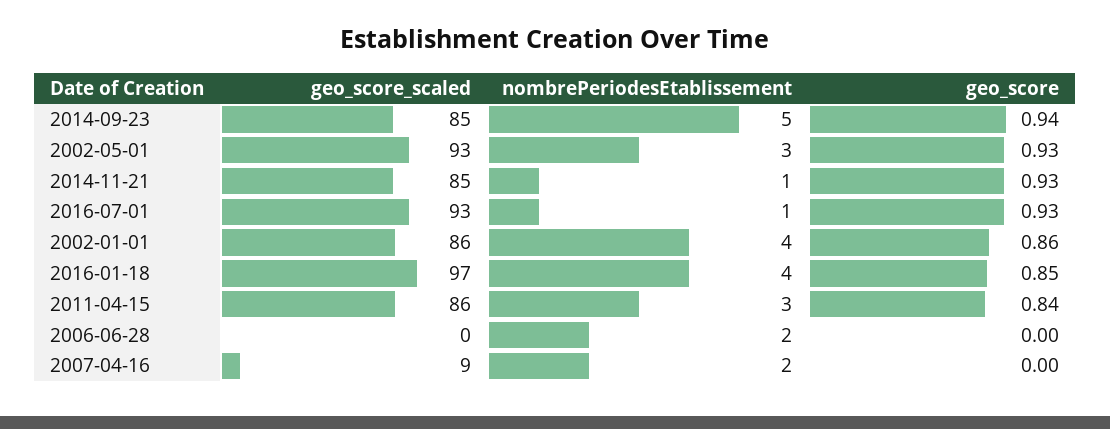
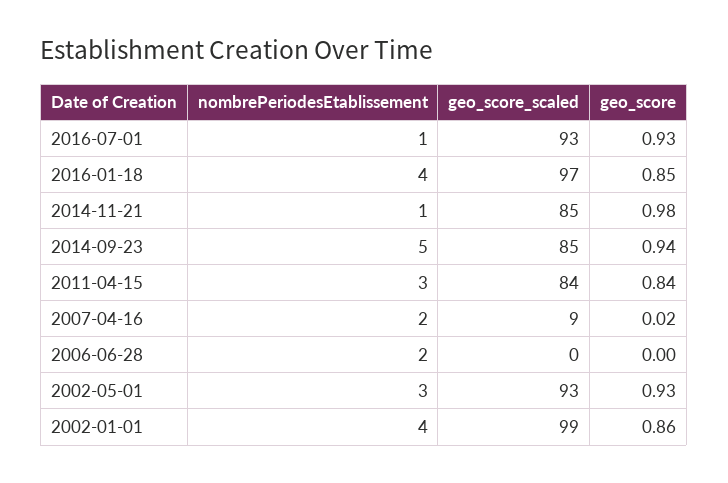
geo_score, 2014-11-21: 0.93 -> 0.98
geo_score_scaled, 2002-01-01: 86 -> 99
geo_score_scaled, 2011-04-15: 86 -> 84
geo_score, 2007-04-16: 0 -> 0.02

